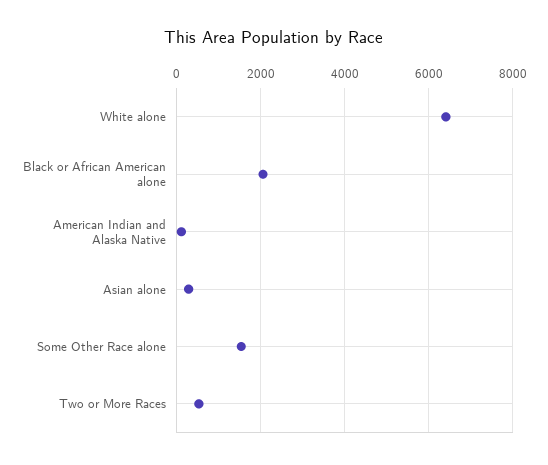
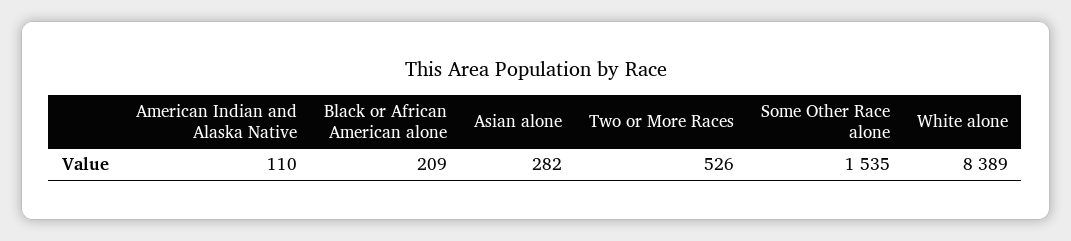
White alone: 6400 -> 8389
Black or African American alone: 2000 -> 209

